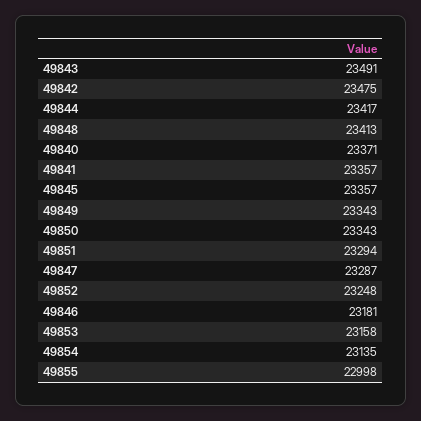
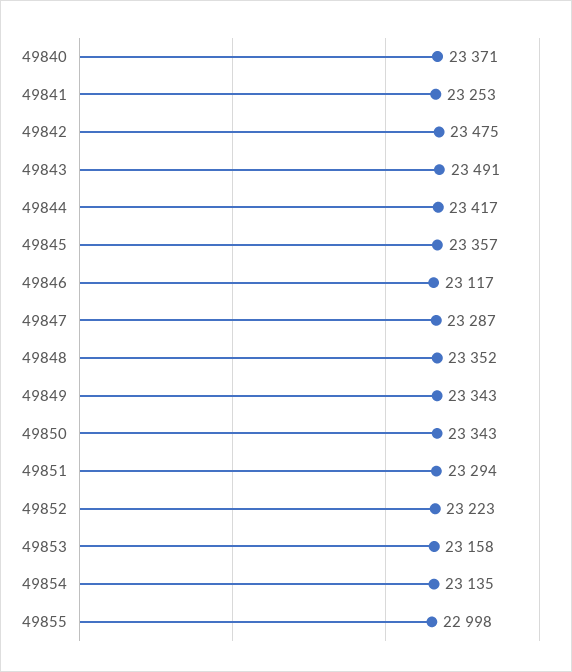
49848: 23413 -> 23352
49841: 23357 -> 23253
49852: 23248 -> 23223
49846: 23181 -> 23117

